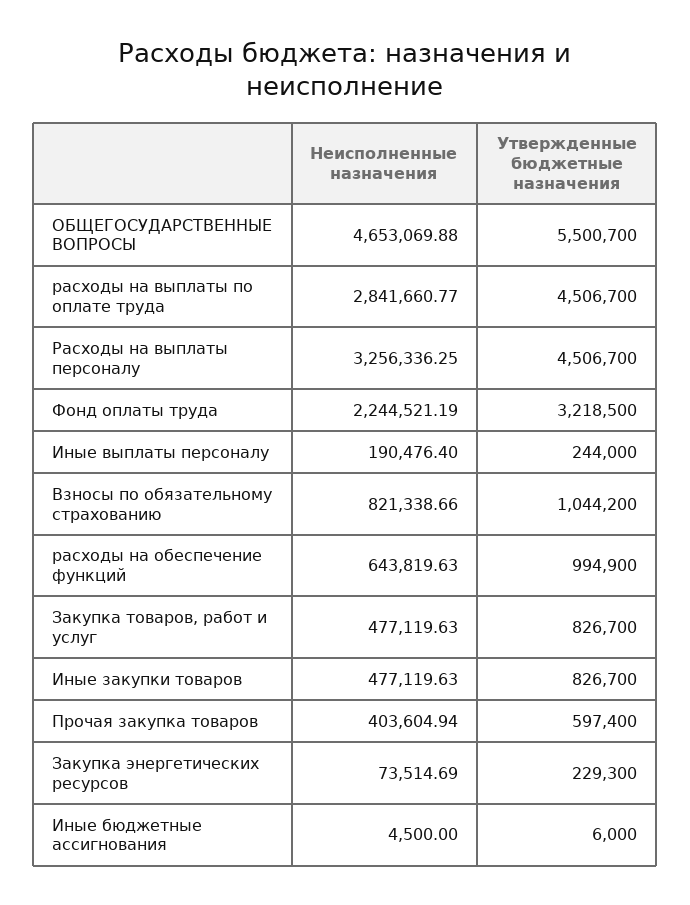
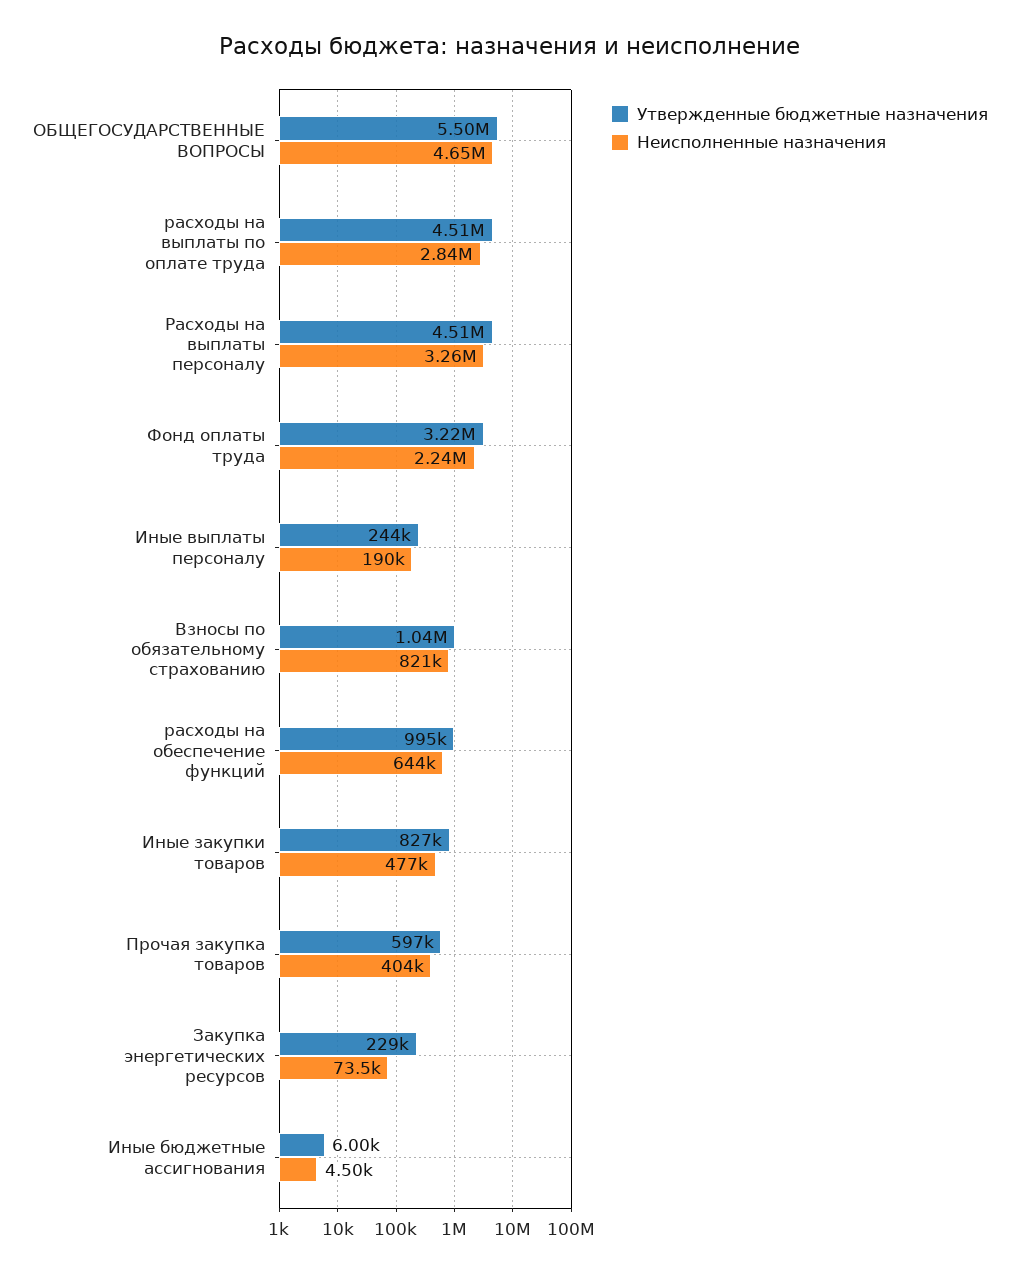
Неисполненные назначения, Закупка товаров, работ и услуг: 477119.63 -> none
Утвержденные бюджетные назначения, Закупка товаров, работ и услуг: 826700 -> none

